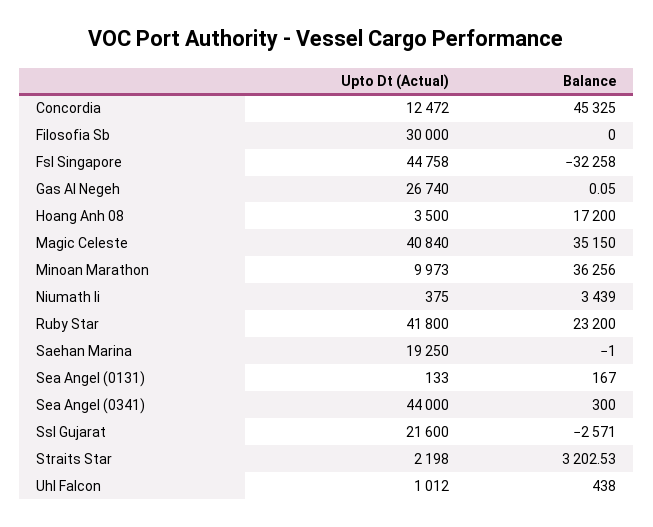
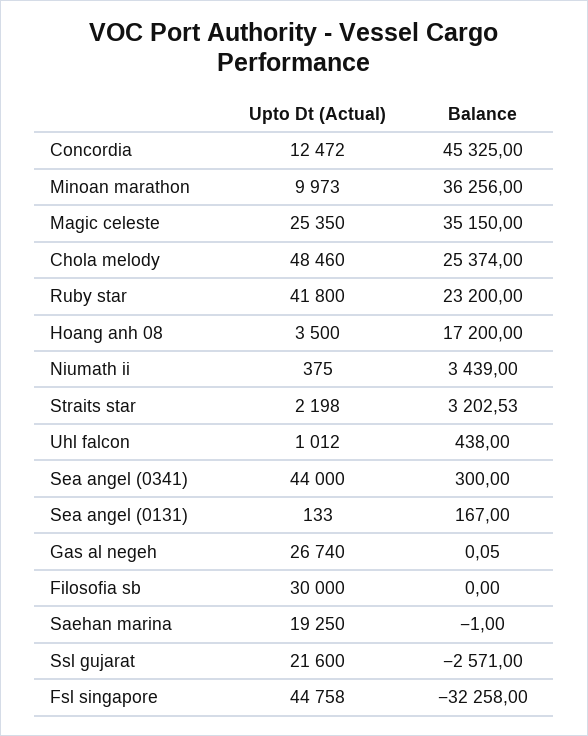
Upto Dt (Actual), Magic Celeste: 40840 -> 25350
Upto Dt (Actual), Chola melody: none -> 48460
Balance, Chola melody: none -> 25374

